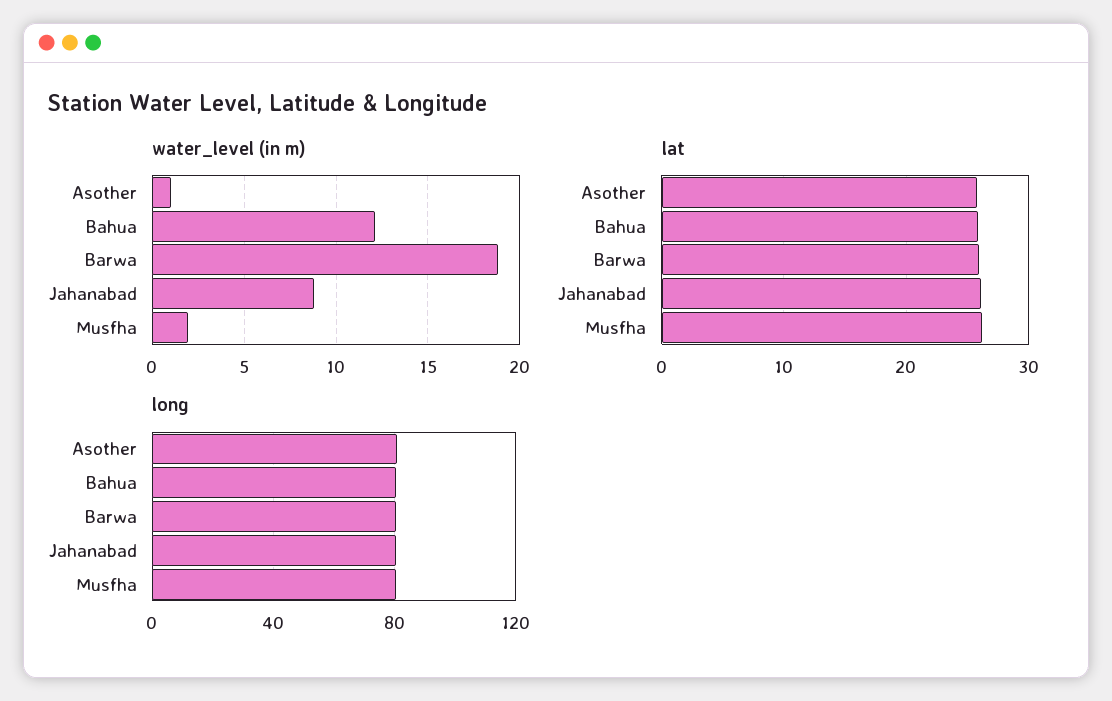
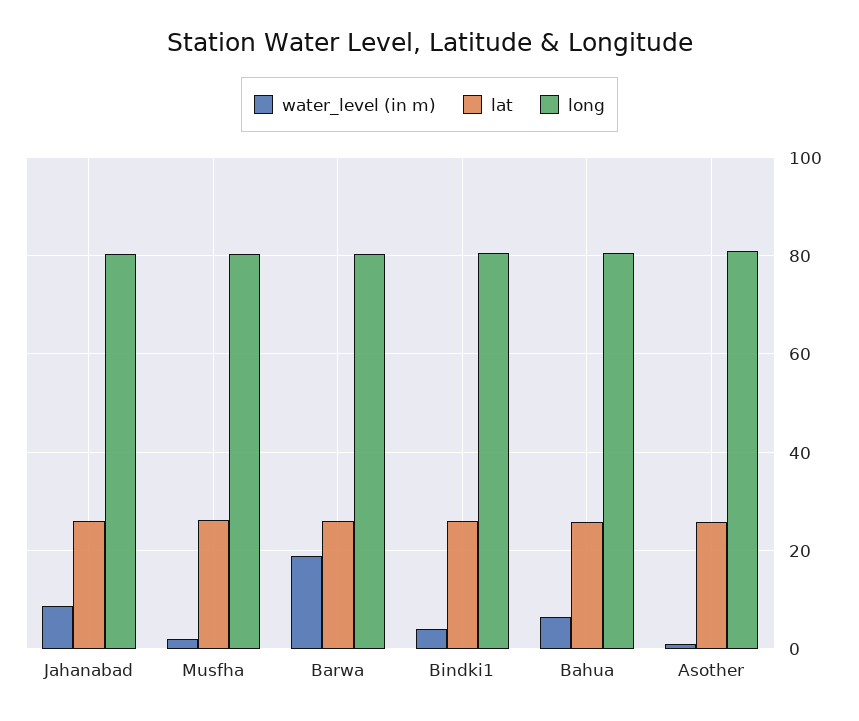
water_level (in m), Bahua: 12 -> 6
water_level (in m), Bindki1: none -> 4
lat, Bindki1: none -> 26
long, Bindki1: none -> 80

